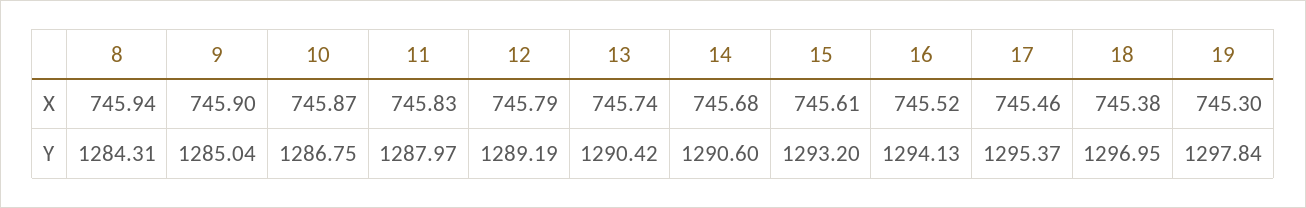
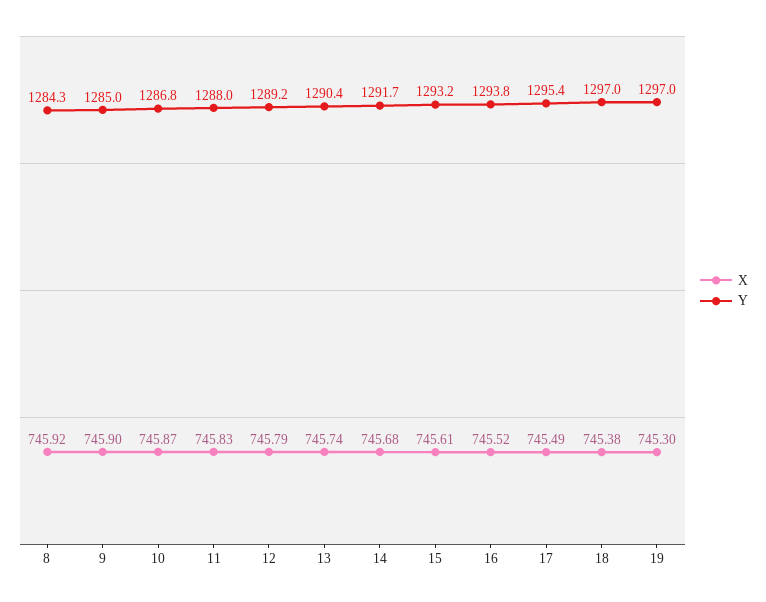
X, 8: 745.94 -> 745.92
X, 17: 745.46 -> 745.49
Y, 14: 1290.6 -> 1291.7
Y, 16: 1294.13 -> 1293.8
Y, 19: 1297.84 -> 1297

